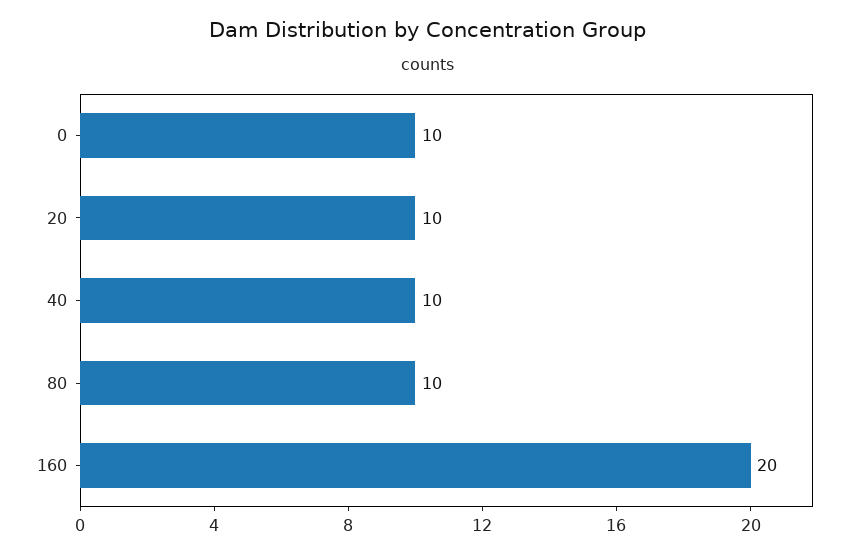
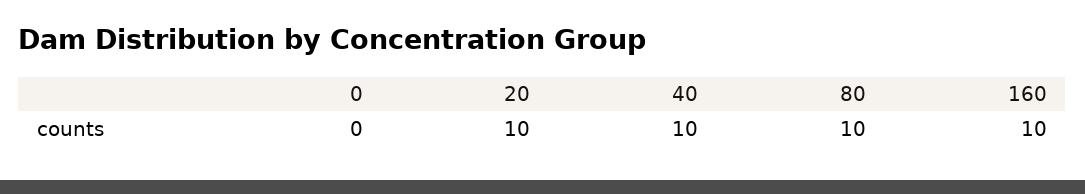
0: 10 -> 0
160: 20 -> 10

